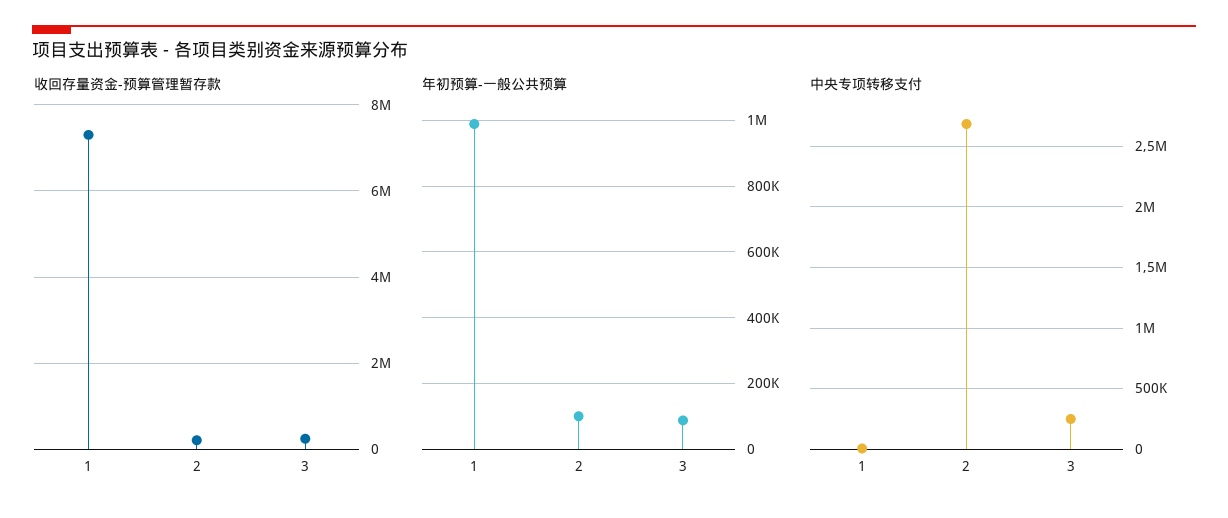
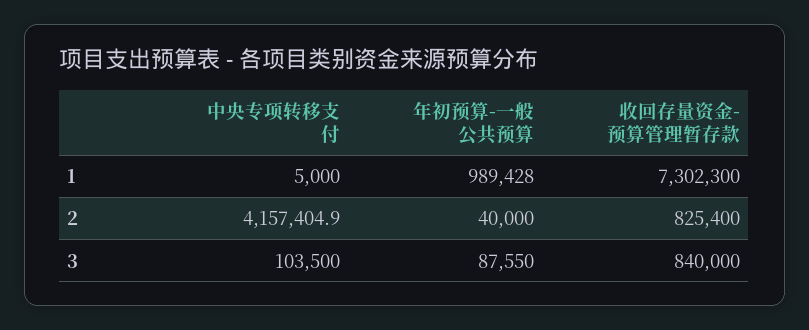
收回存量资金-预算管理暂存款, 2: 200000 -> 825400
收回存量资金-预算管理暂存款, 3: 200000 -> 840000
年初预算-一般公共预算, 2: 100000 -> 40000
中央专项转移支付, 2: 2700000 -> 4157404.9
中央专项转移支付, 3: 250000 -> 103500

